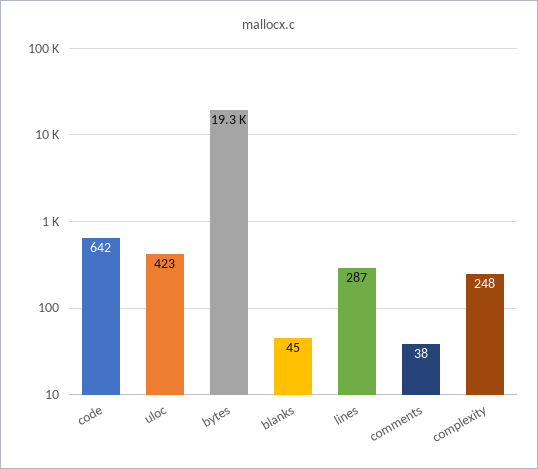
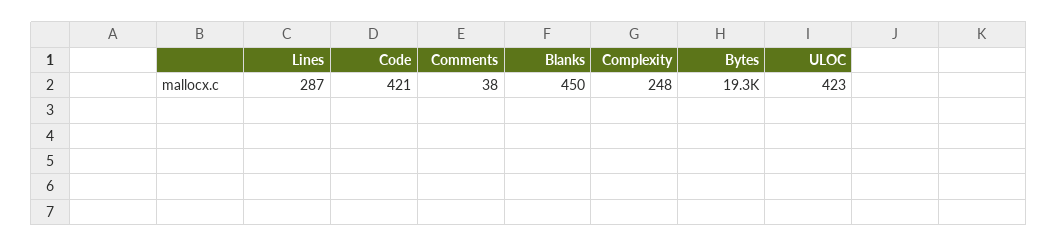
code: 642 -> 421
blanks: 45 -> 450

